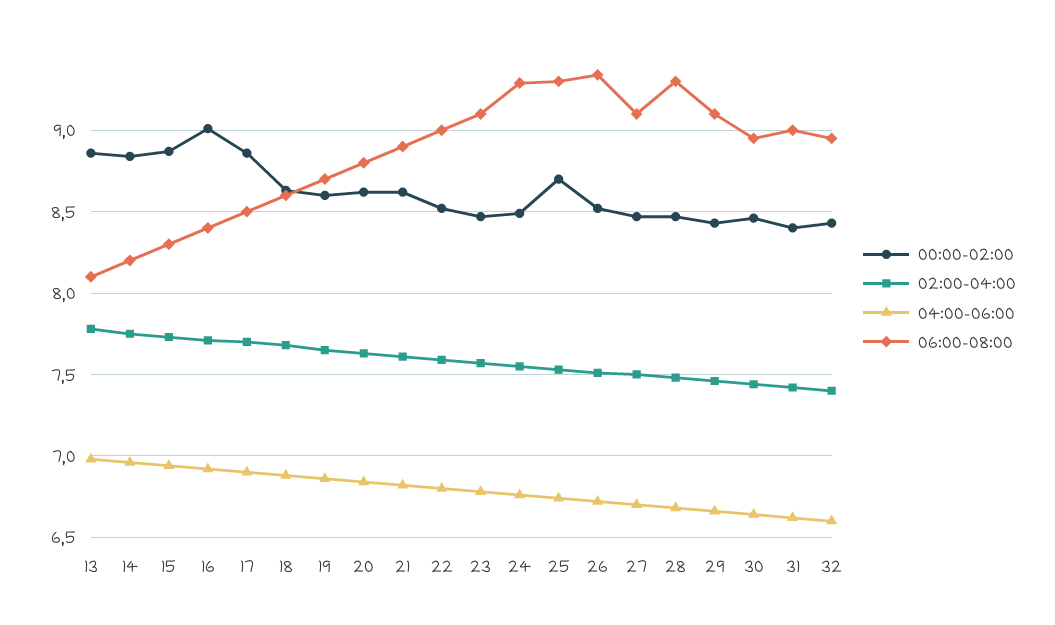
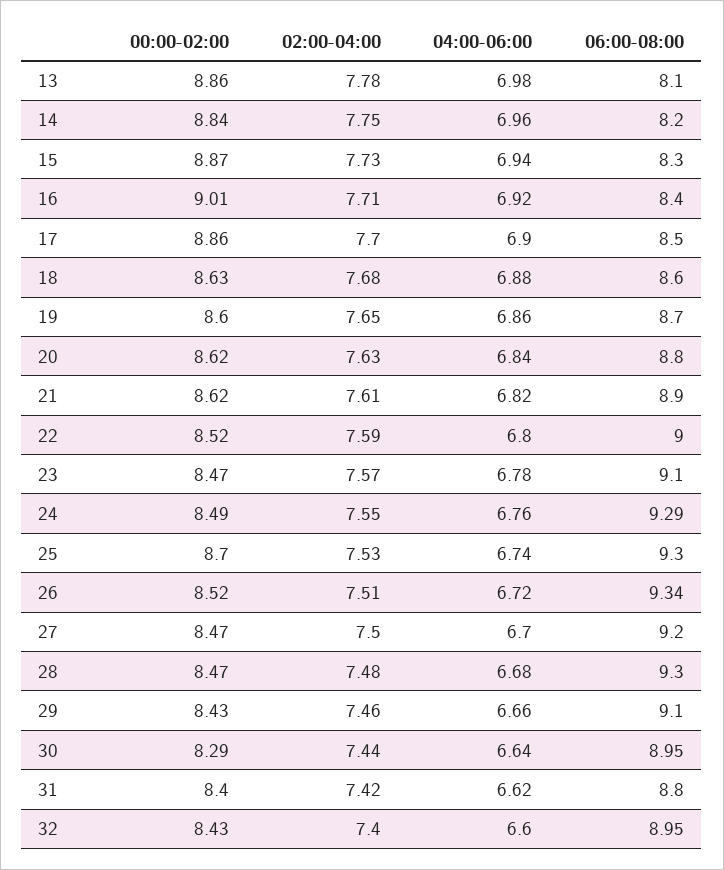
06:00-08:00, 27: 9.1 -> 9.2
00:00-02:00, 30: 8.45 -> 8.29
06:00-08:00, 31: 9 -> 8.8

